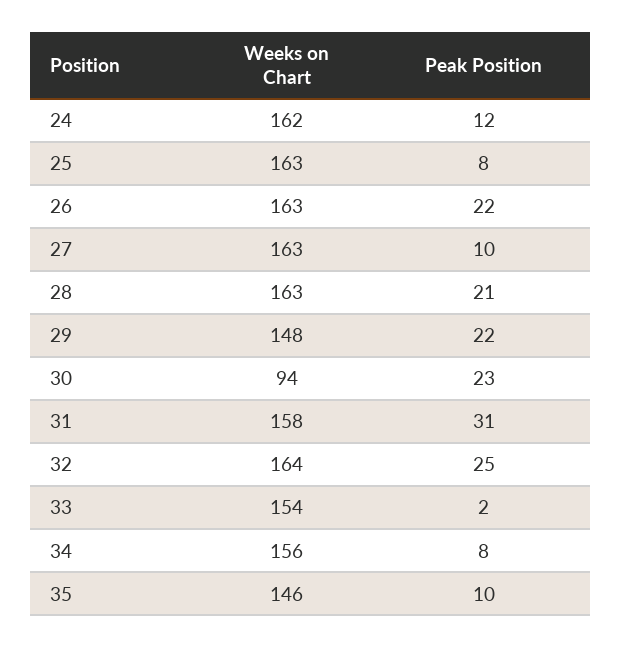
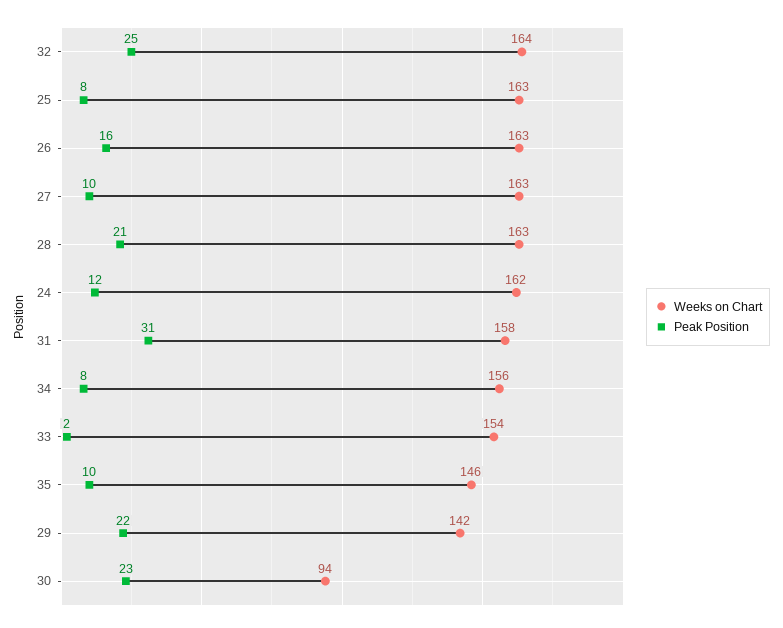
Peak Position, 26: 22 -> 16
Weeks on Chart, 29: 148 -> 142

